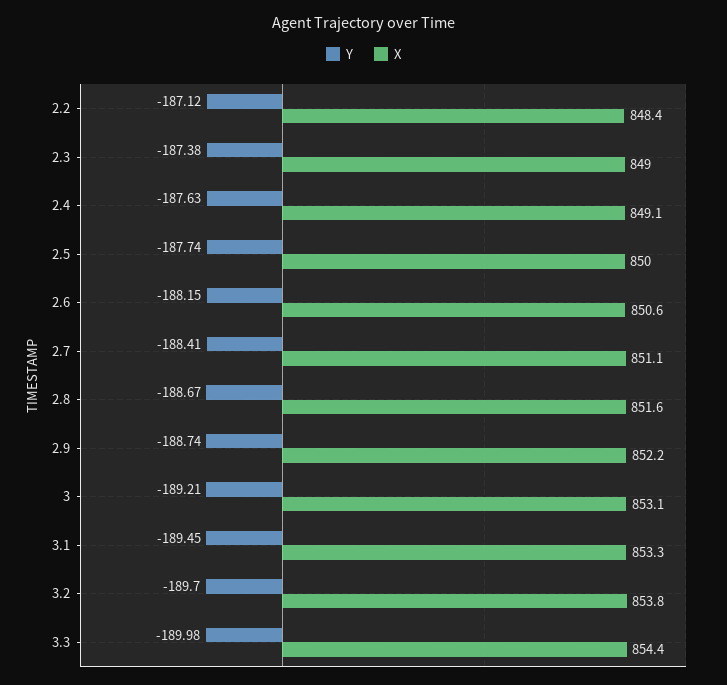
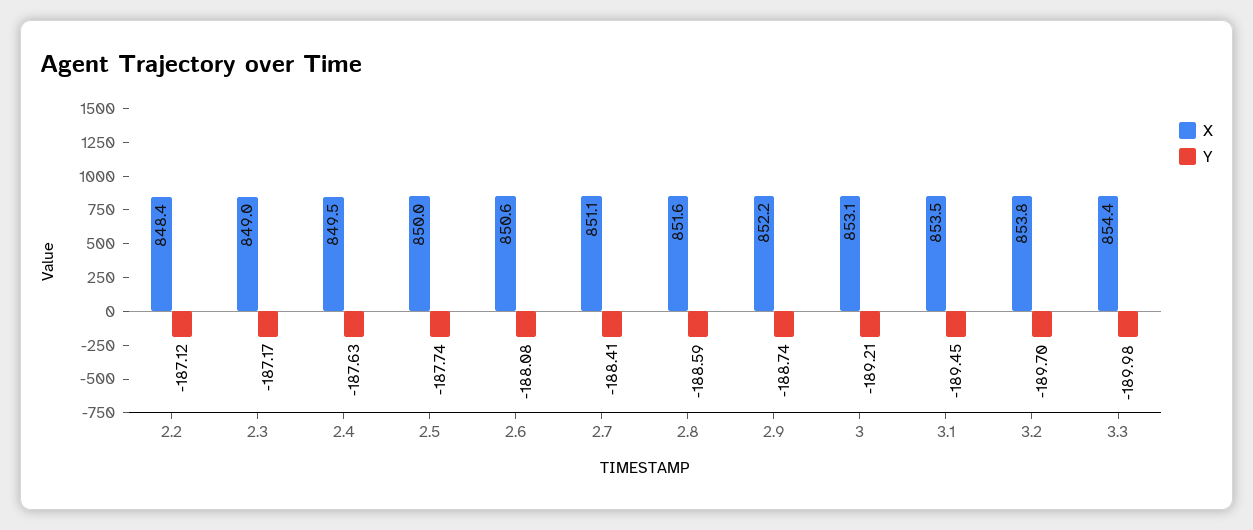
Y, 2.3: -187.38 -> -187.17
X, 2.4: 849.1 -> 849.5
Y, 2.6: -188.15 -> -188.08
Y, 2.8: -188.67 -> -188.59
X, 3.1: 853.3 -> 853.5

